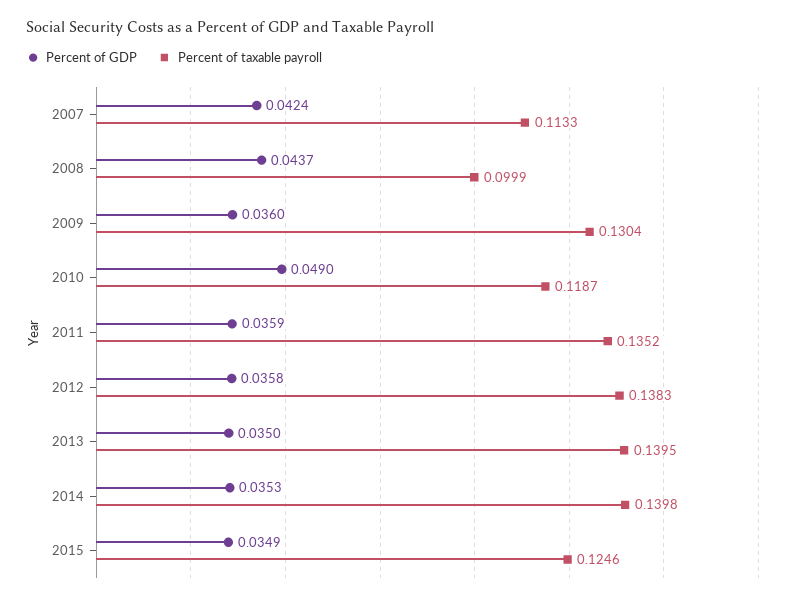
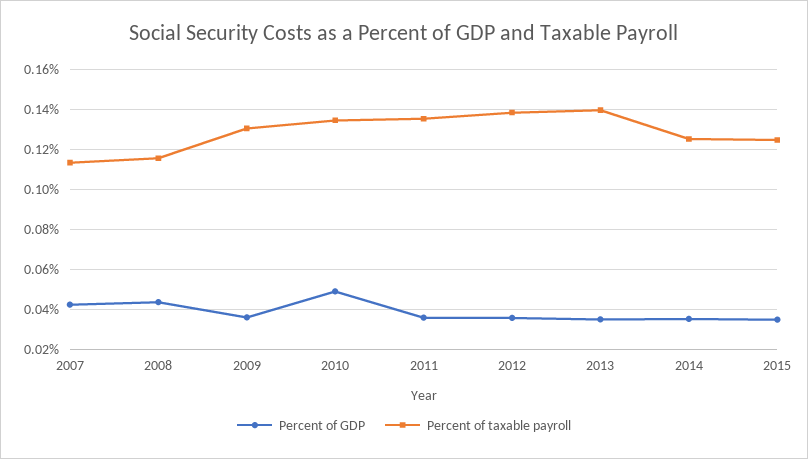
Percent of taxable payroll, 2008: 0.0999 -> 0.115
Percent of taxable payroll, 2010: 0.1187 -> 0.135
Percent of taxable payroll, 2014: 0.1398 -> 0.125

